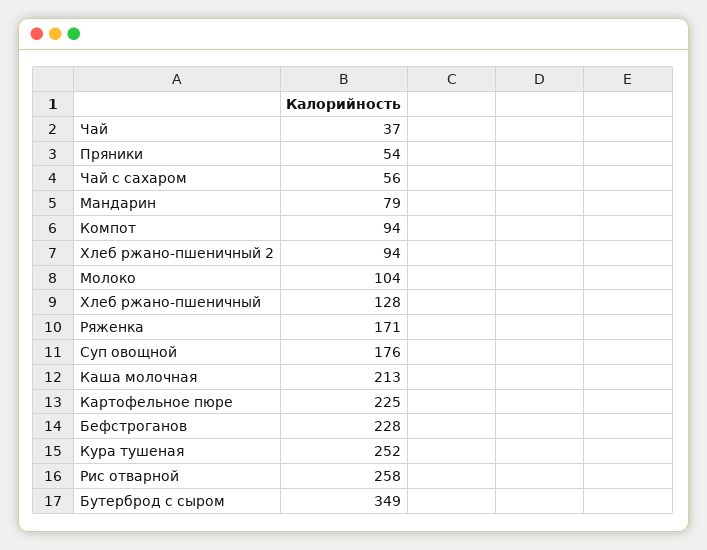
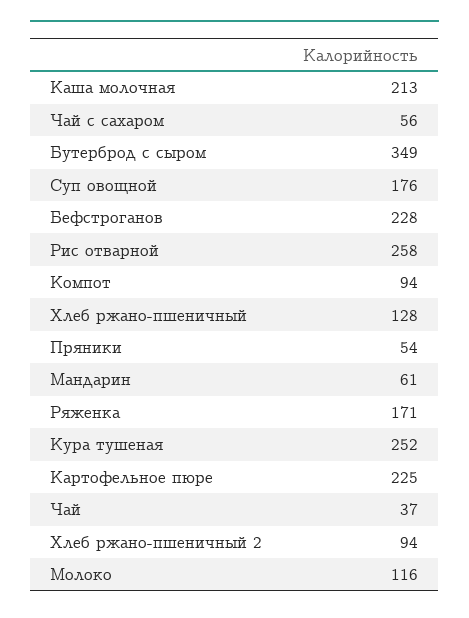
Мандарин: 79 -> 61
Молоко: 104 -> 116

